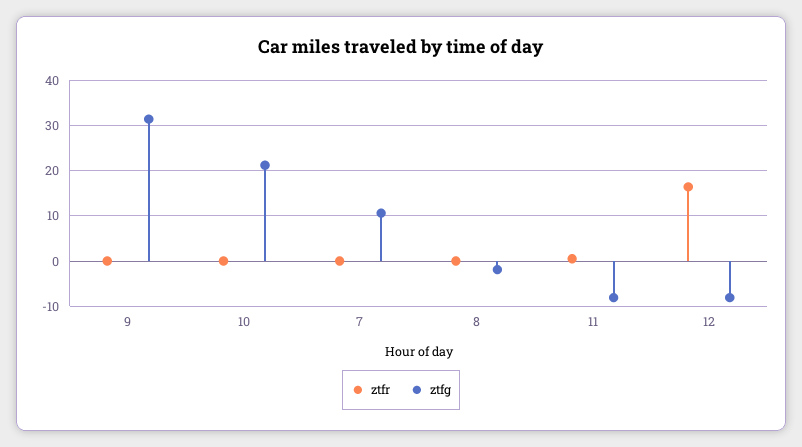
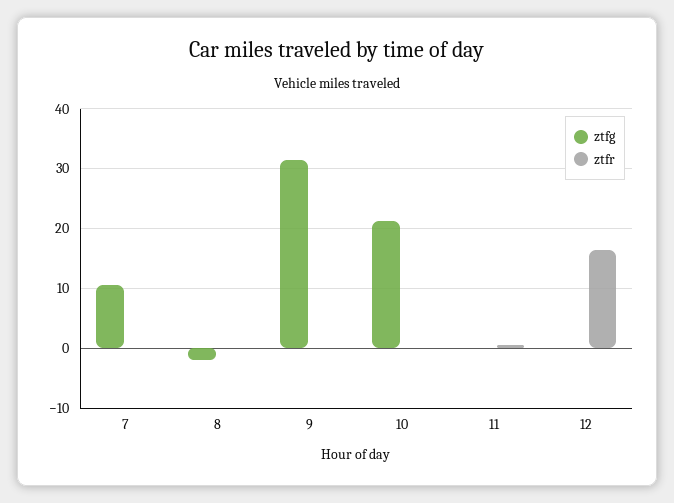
ztfg, 11: -8 -> 0
ztfg, 12: -8 -> 0

